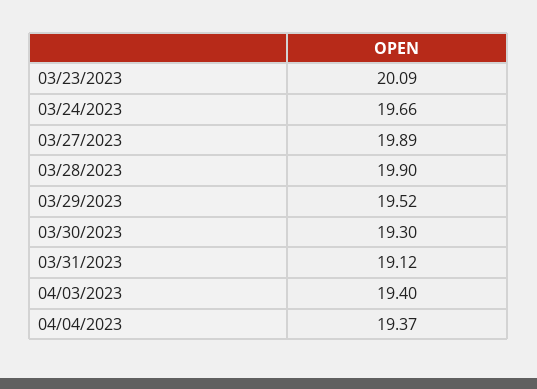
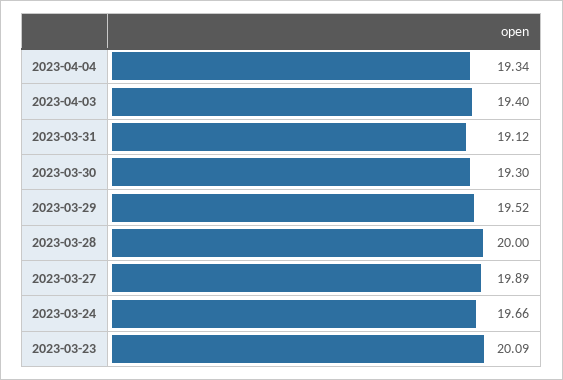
03/28/2023: 19.9 -> 20
04/04/2023: 19.37 -> 19.34

